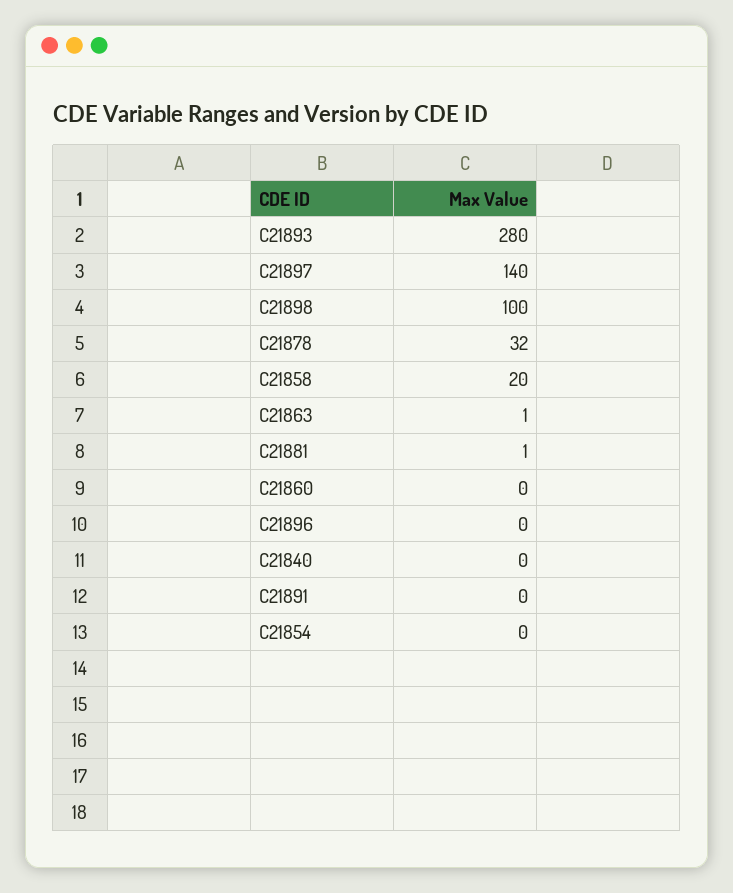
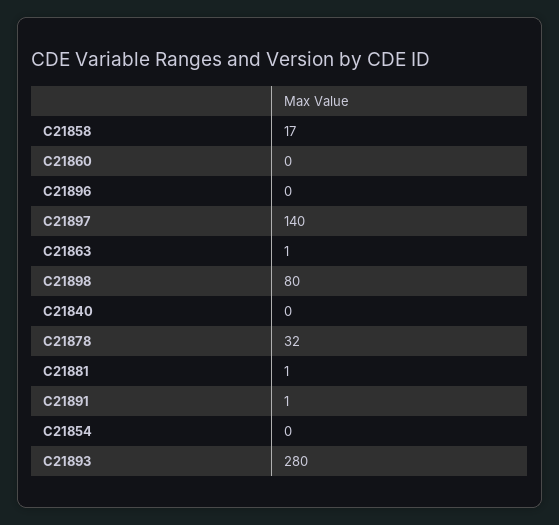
C21898: 100 -> 80
C21858: 20 -> 17
C21891: 0 -> 1

